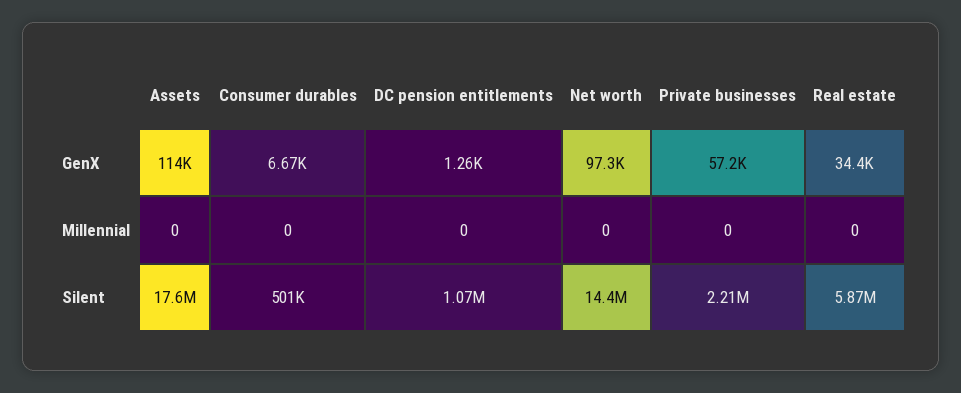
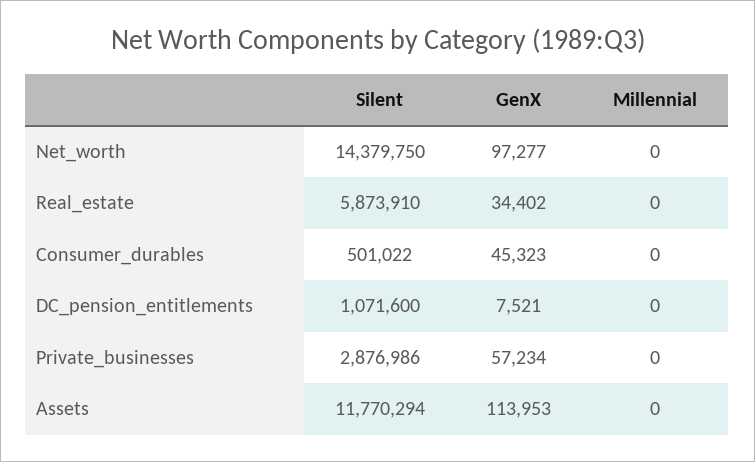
Consumer durables, GenX: 6670 -> 45323
DC pension entitlements, GenX: 1260 -> 7521
Assets, Silent: 17600000 -> 11770294
Private businesses, Silent: 2210000 -> 2876986

